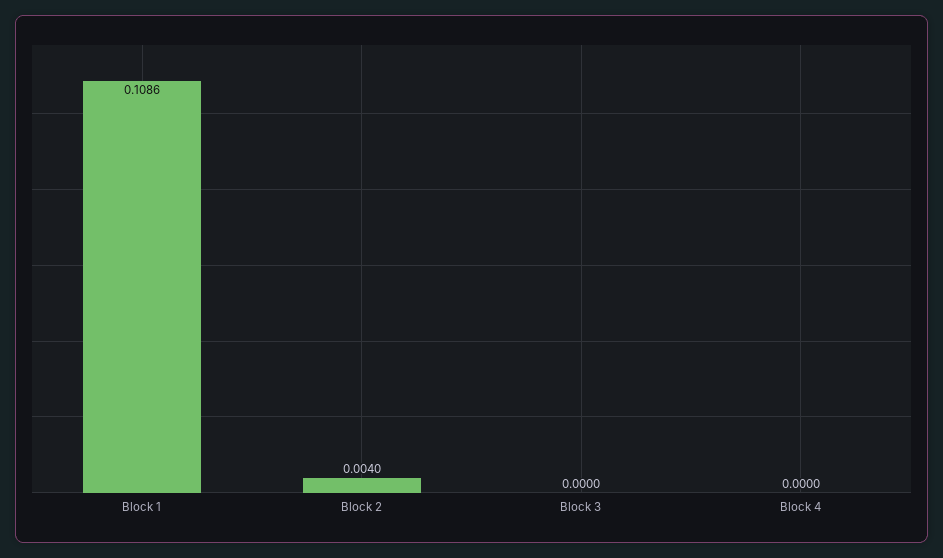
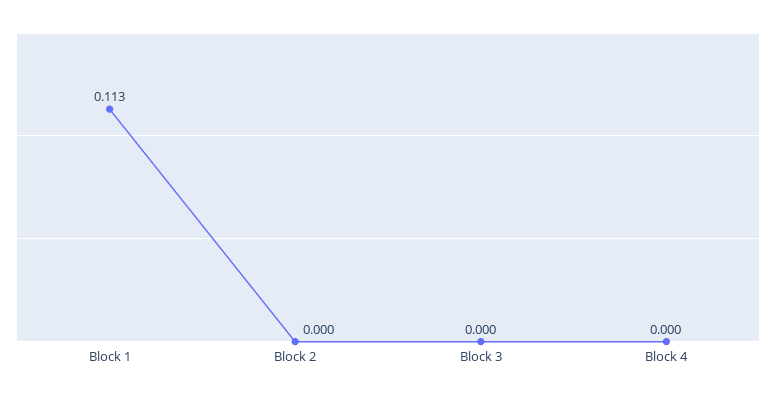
Block 1: 0.1086 -> 0.113
Block 2: 0.004 -> 0

